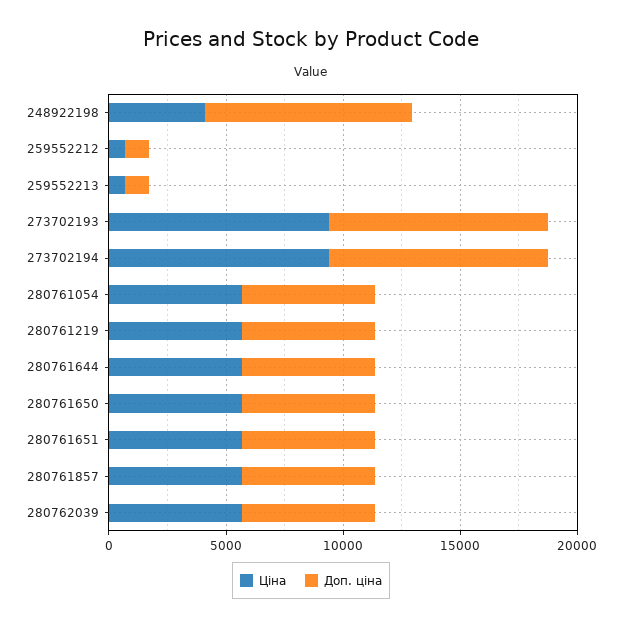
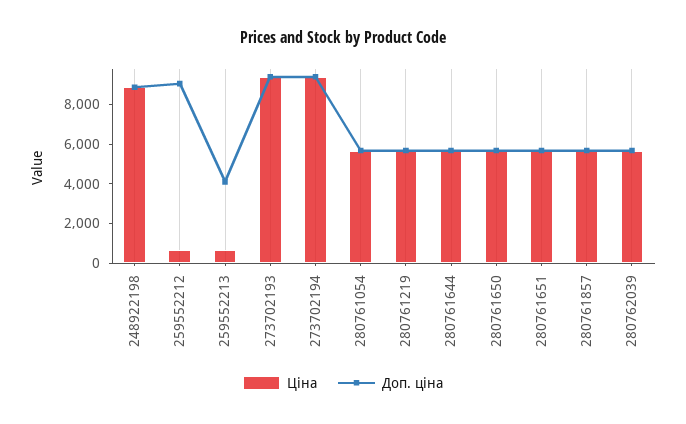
Ціна, 248922198: 4000 -> 9000
Доп. ціна, 259552212: 1000 -> 9000
Доп. ціна, 259552213: 1000 -> 4000

